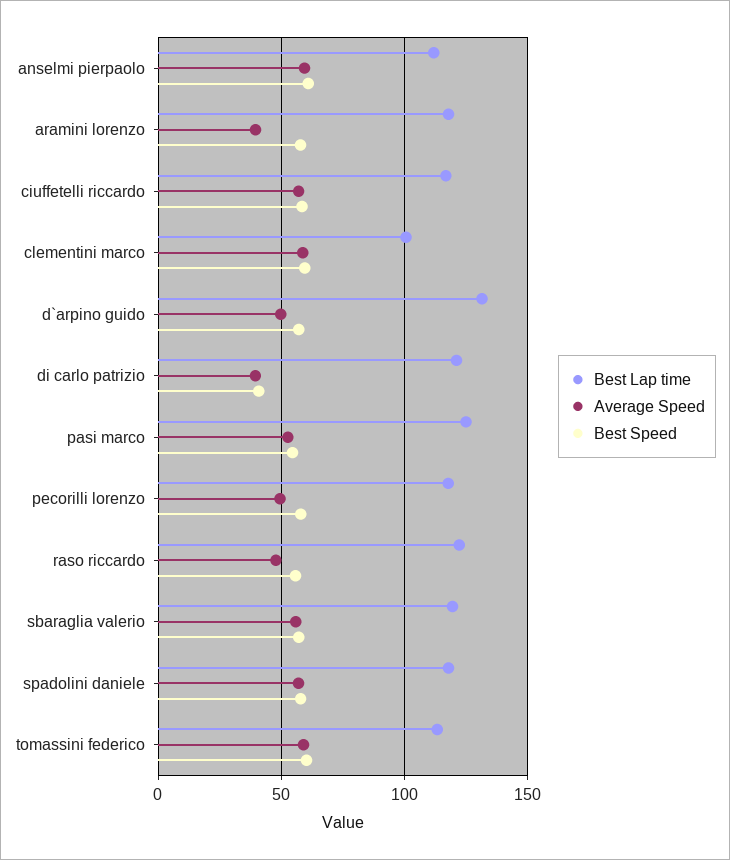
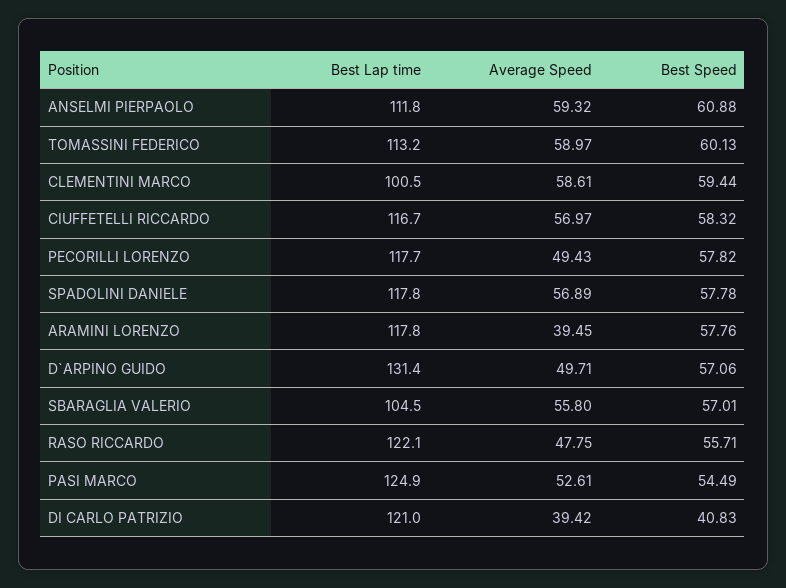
Best Lap time, sbaraglia valerio: 120 -> 104.5

